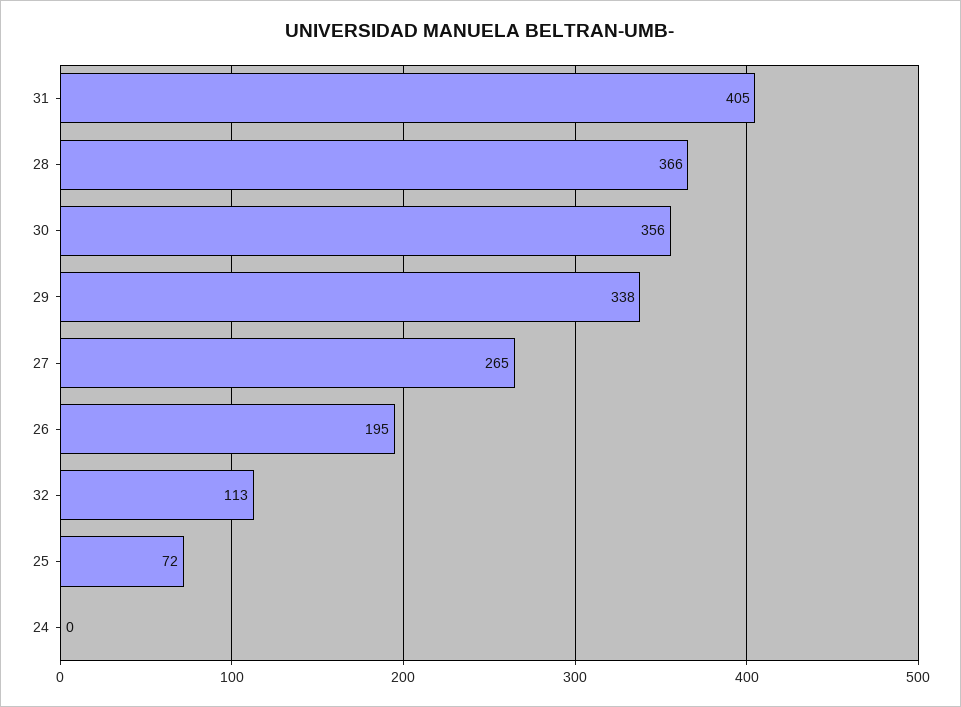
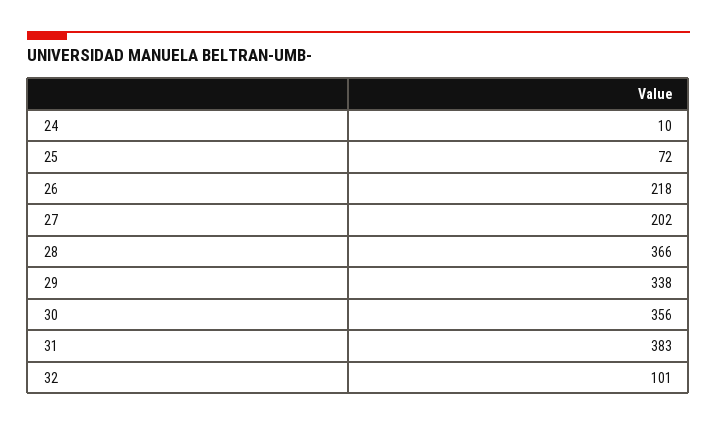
31: 405 -> 383
27: 265 -> 202
26: 195 -> 218
32: 113 -> 101
24: 0 -> 10

